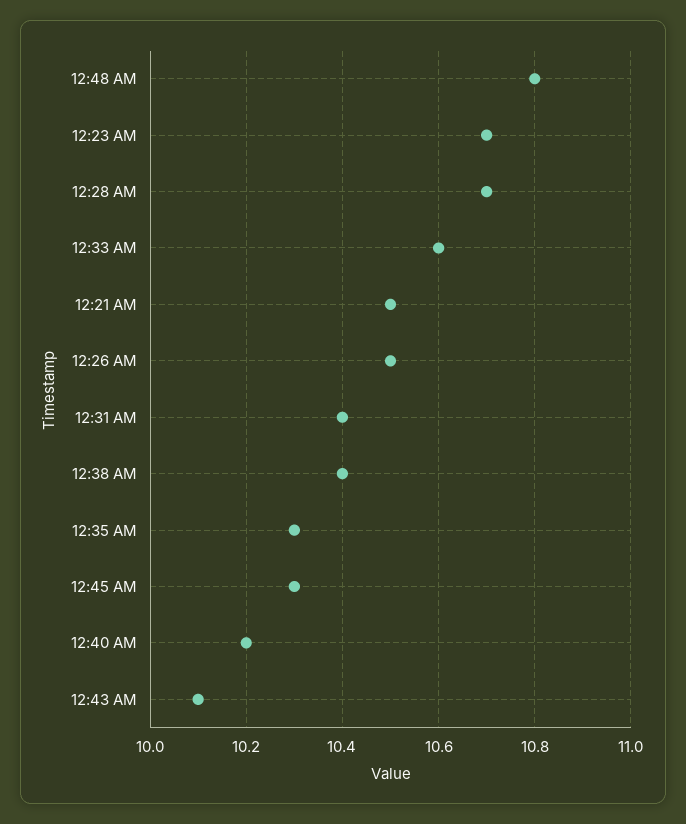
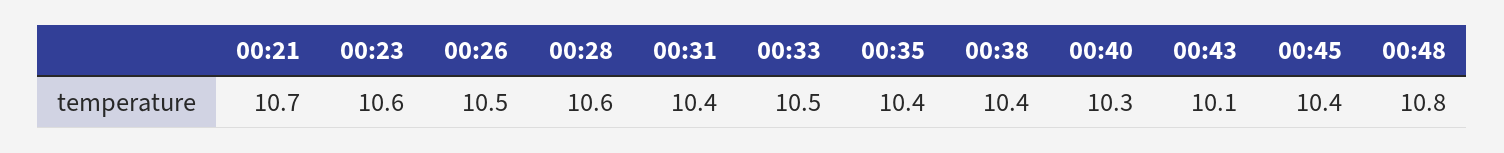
12:23 AM: 10.7 -> 10.6
12:28 AM: 10.7 -> 10.6
12:33 AM: 10.6 -> 10.5
12:21 AM: 10.5 -> 10.7
12:35 AM: 10.3 -> 10.4
12:45 AM: 10.3 -> 10.4
12:40 AM: 10.2 -> 10.3

